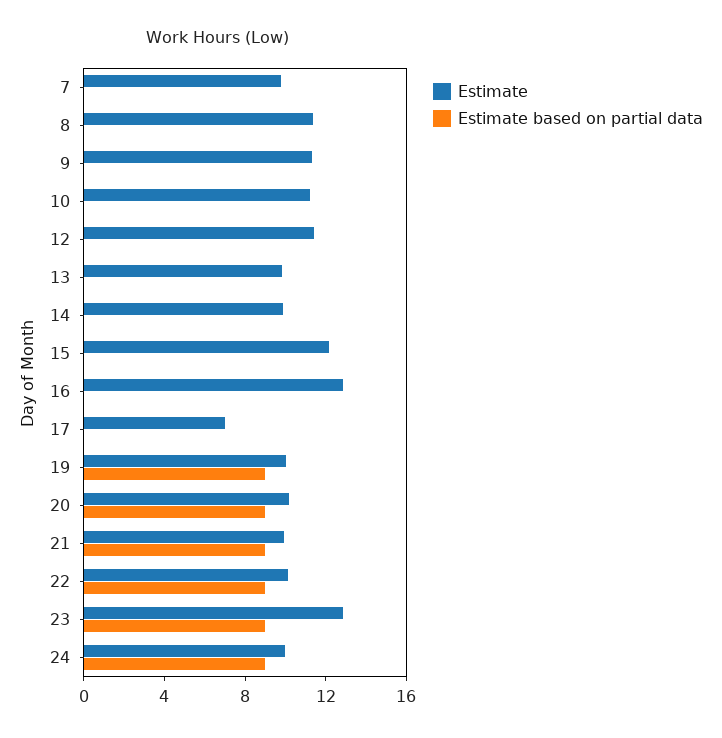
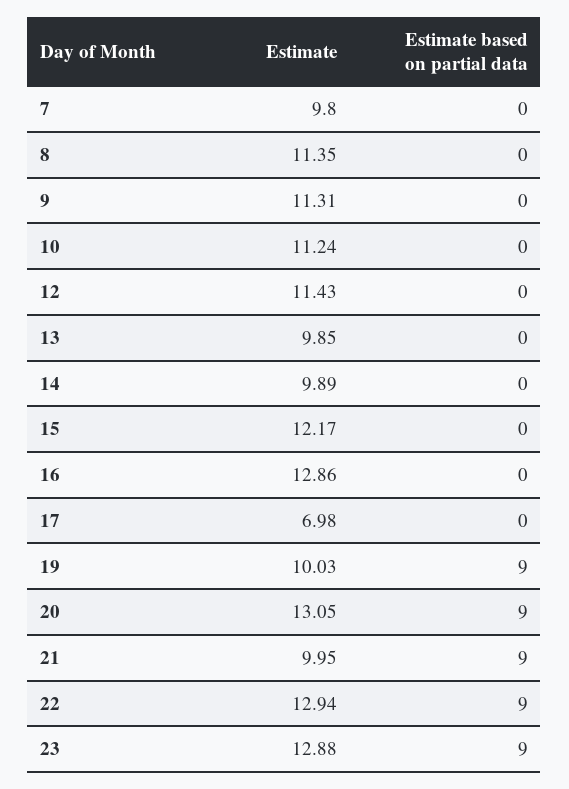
Estimate, 20: 10 -> 13.05
Estimate, 22: 10 -> 12.94
Estimate, 24: 10 -> none
Estimate based on partial data, 24: 9 -> none

